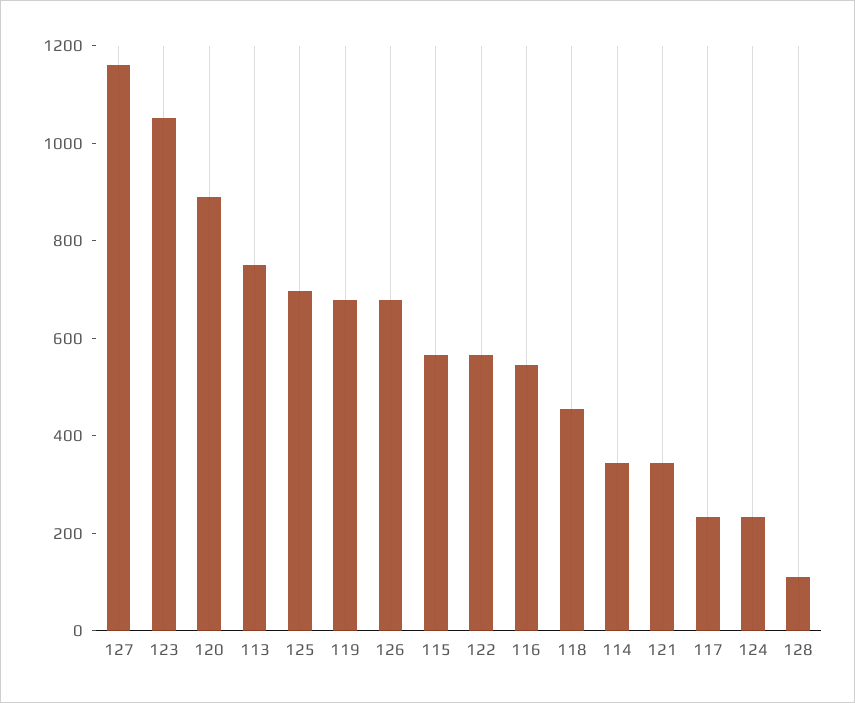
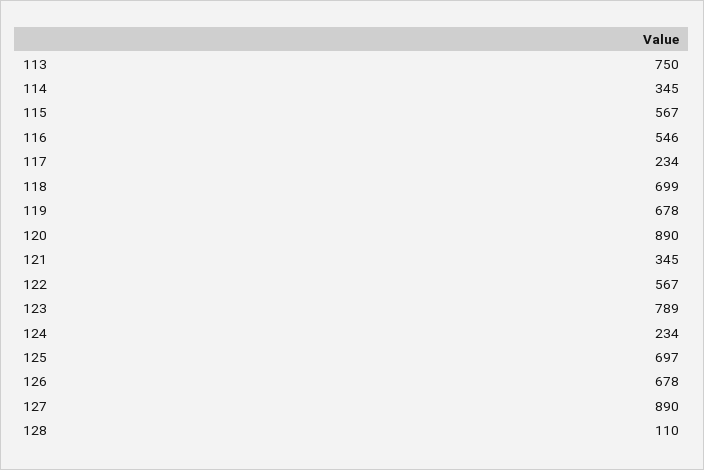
127: 1150 -> 890
123: 1050 -> 789
118: 450 -> 699

